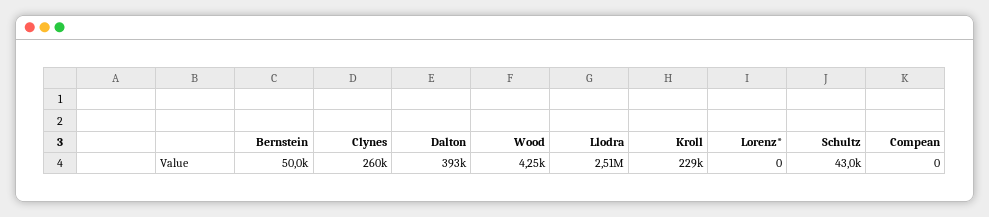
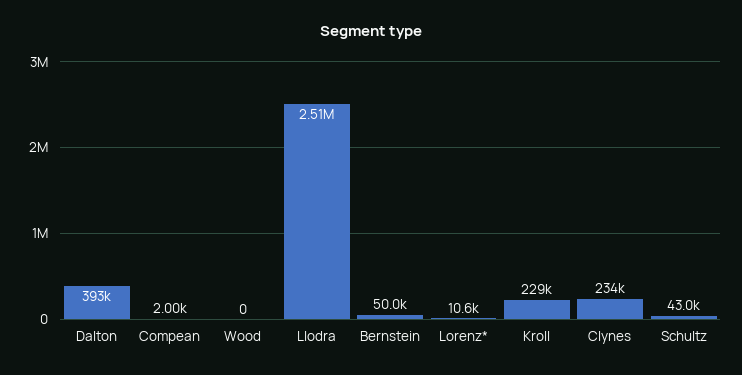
Clynes: 260000 -> 234000
Wood: 4250 -> 0
Lorenz*: 0 -> 10600
Compean: 0 -> 2000

